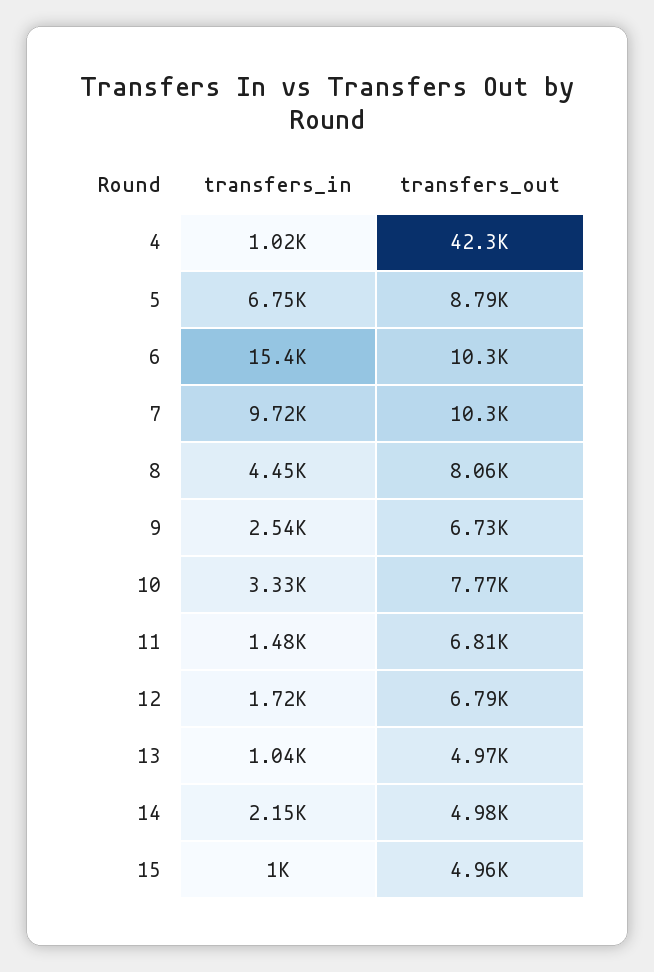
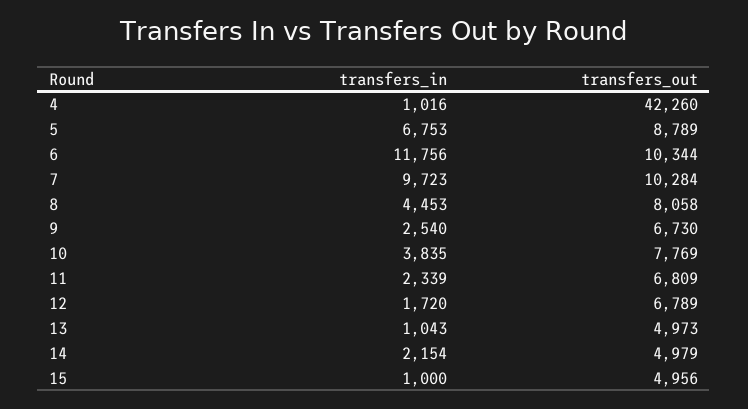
transfers_in, 6: 15400 -> 11756
transfers_in, 10: 3330 -> 3835
transfers_in, 11: 1480 -> 2339

